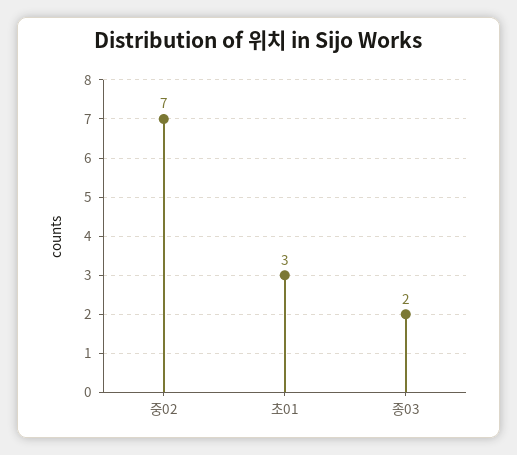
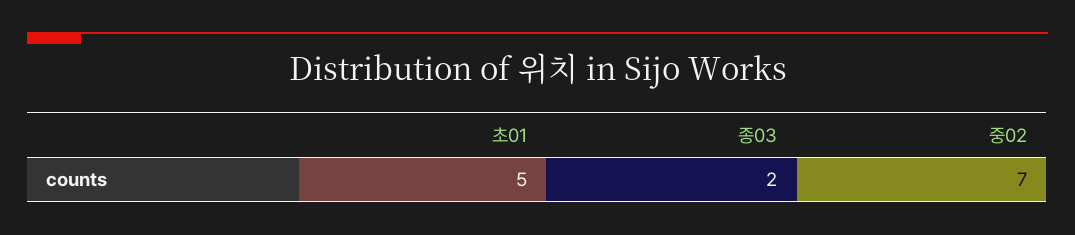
초01: 3 -> 5

